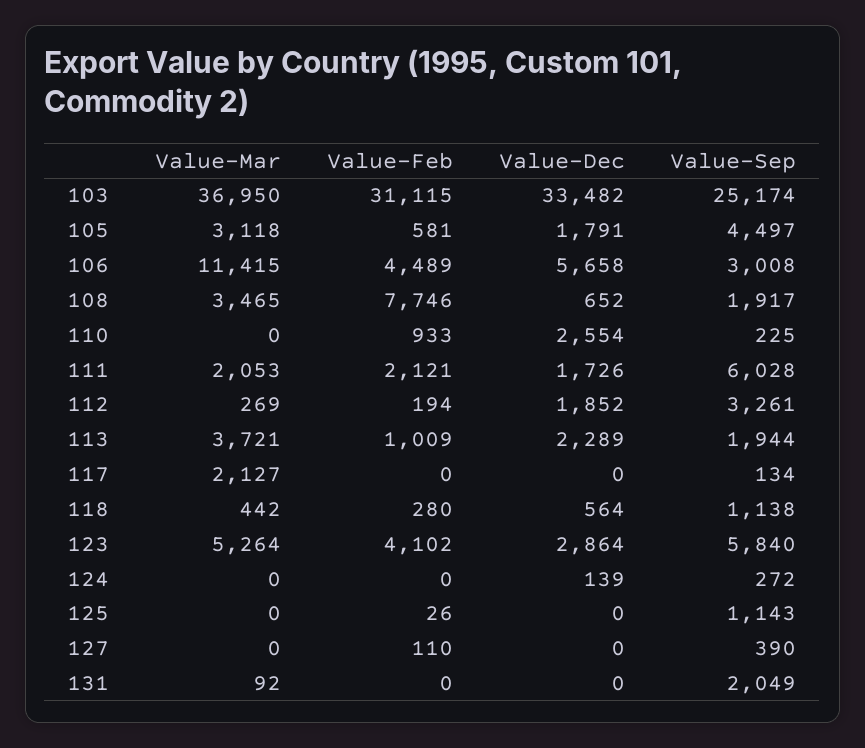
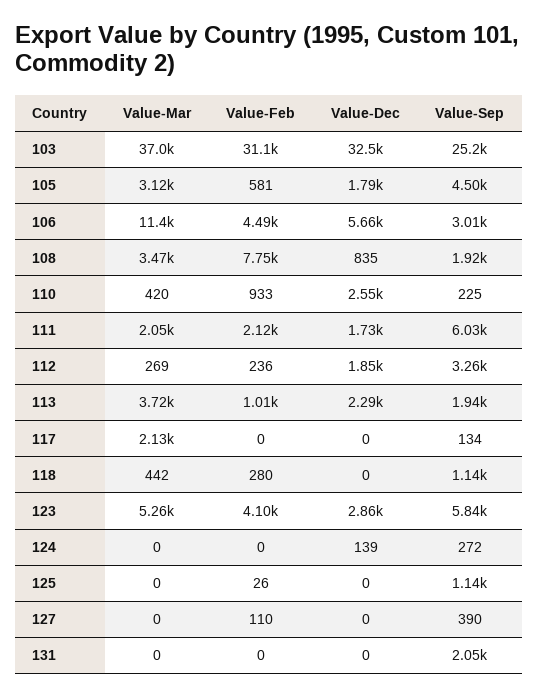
Value-Dec, 103: 33482 -> 32500
Value-Dec, 108: 652 -> 835
Value-Mar, 110: 0 -> 420
Value-Feb, 112: 194 -> 236
Value-Dec, 118: 564 -> 0
Value-Mar, 131: 92 -> 0

